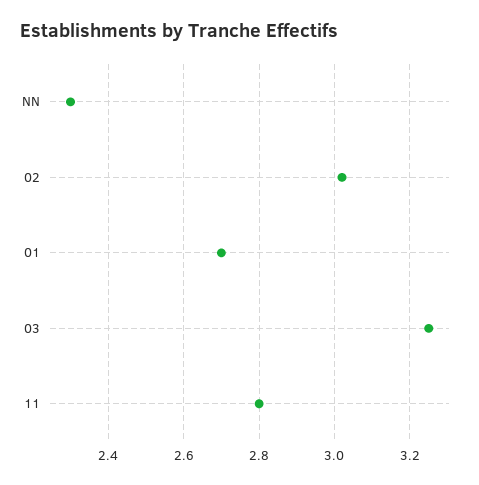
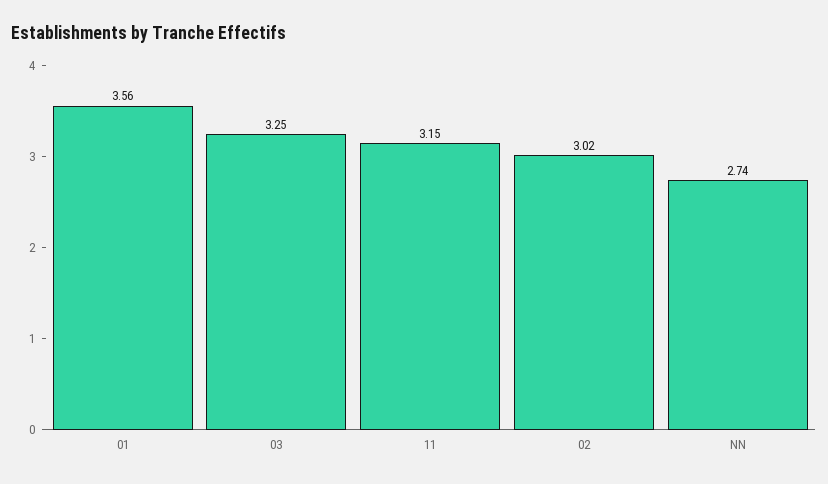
NN: 2.3 -> 2.74
01: 2.7 -> 3.56
11: 2.8 -> 3.15

